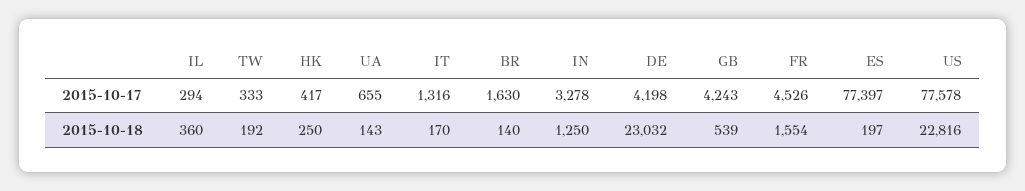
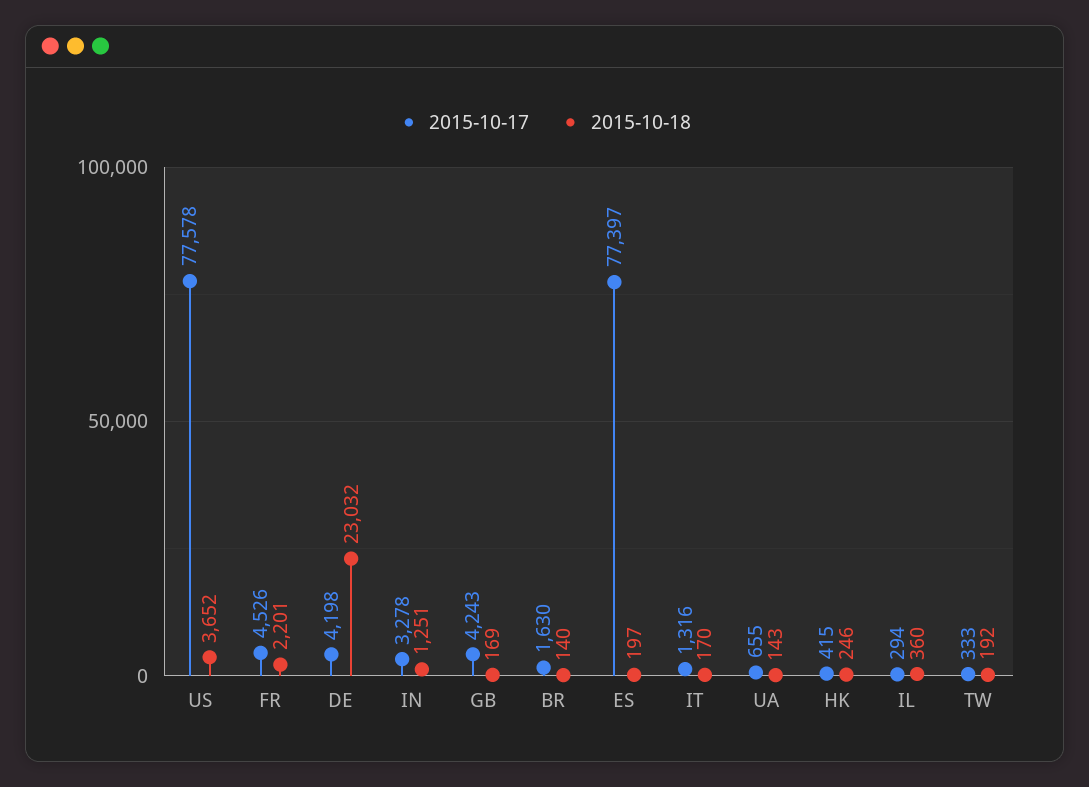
2015-10-17, HK: 417 -> 415
2015-10-18, HK: 250 -> 246
2015-10-18, IN: 1250 -> 1251
2015-10-18, GB: 539 -> 169
2015-10-18, FR: 1554 -> 2201
2015-10-18, US: 22816 -> 3652

